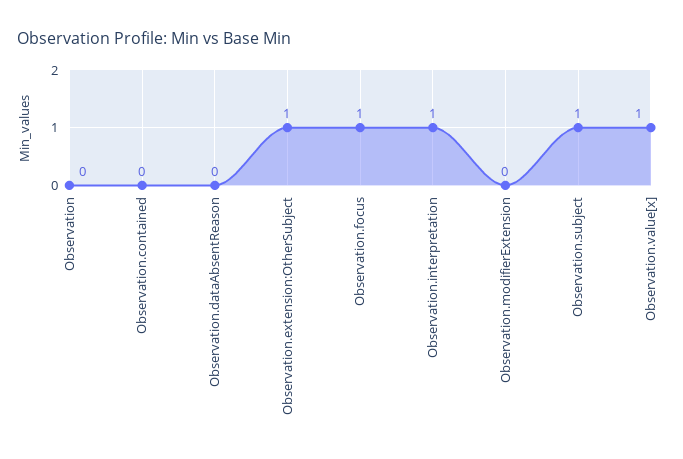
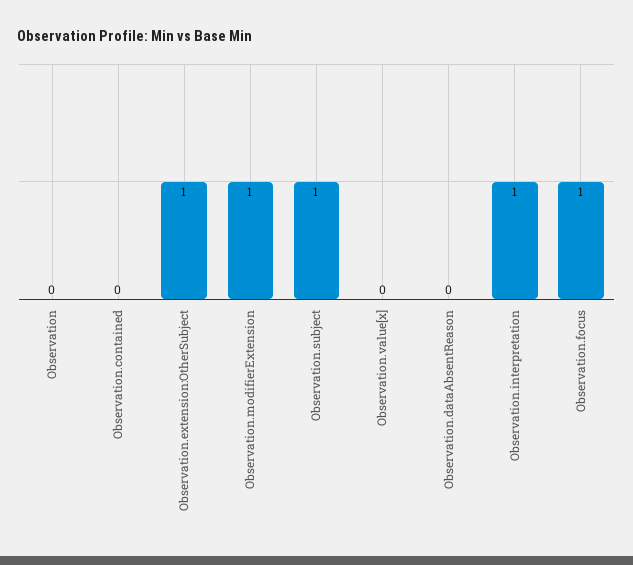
Observation.modifierExtension: 0 -> 1
Observation.value[x]: 1 -> 0

